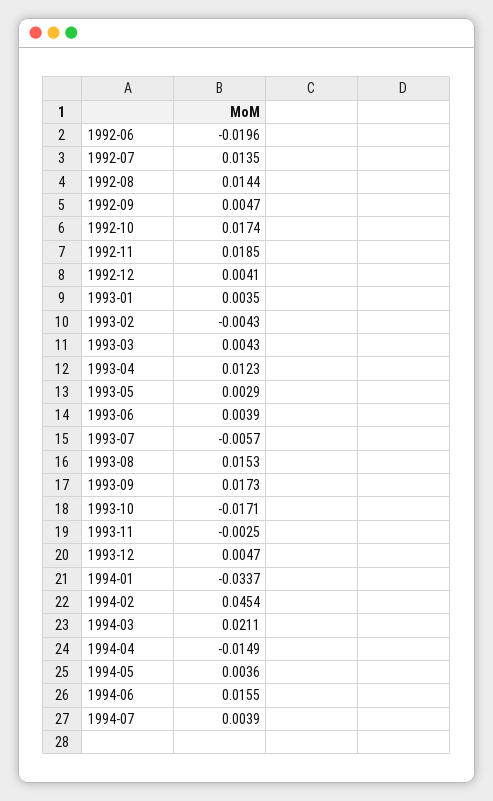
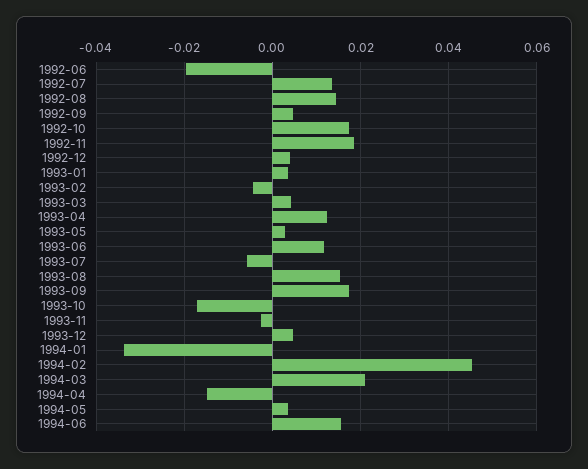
1993-06: 0.0039 -> 0.012
1994-07: 0.0039 -> none

